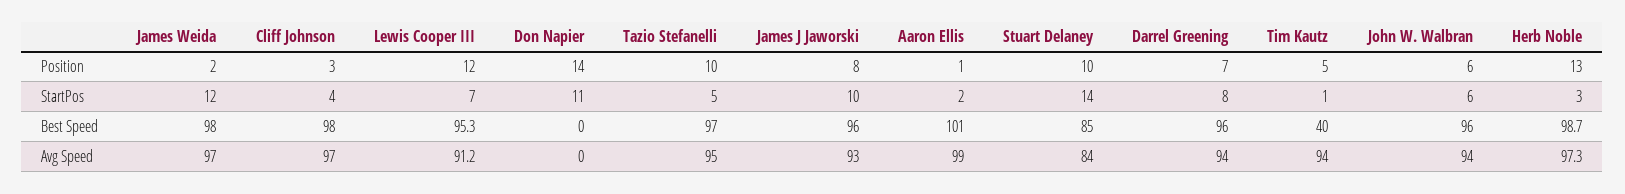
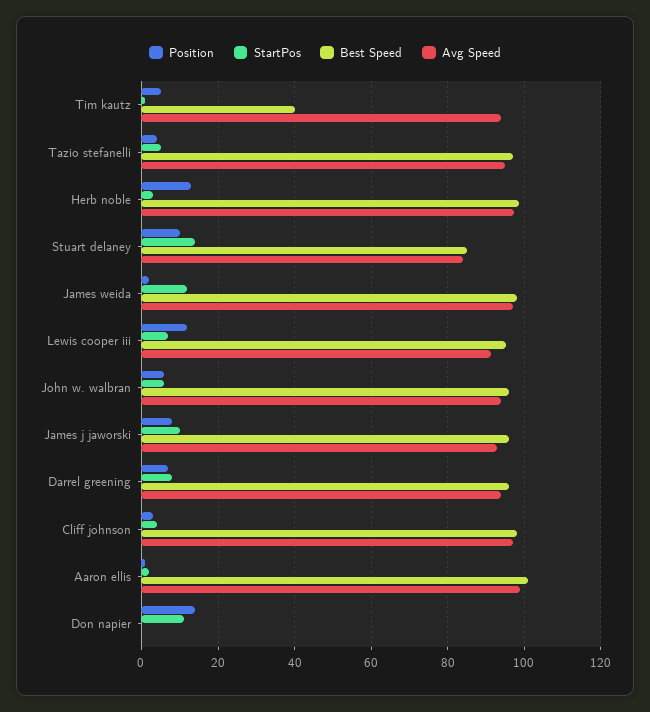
Position, Tazio Stefanelli: 10 -> 4

